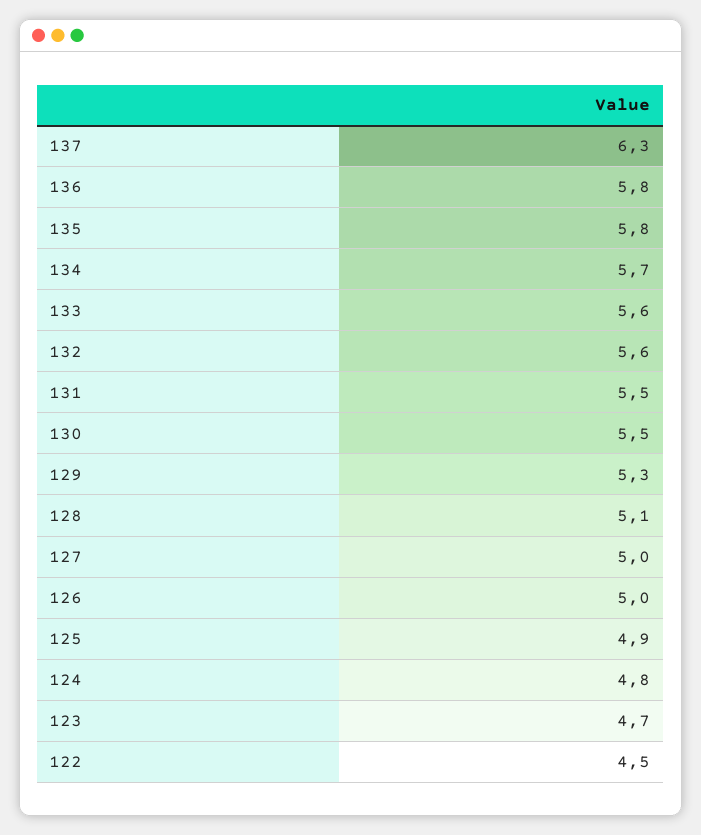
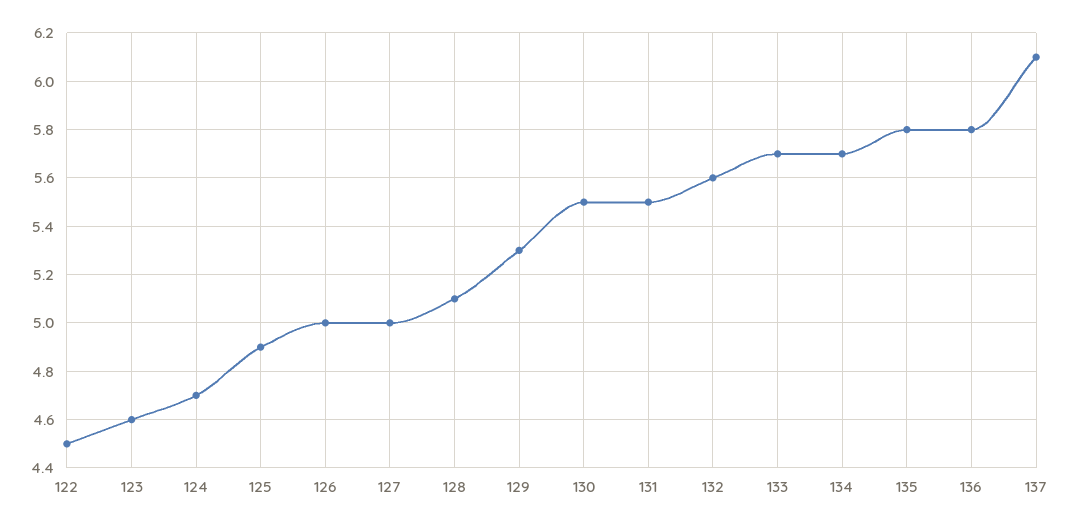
137: 6.3 -> 6.1
133: 5.6 -> 5.7
124: 4.8 -> 4.7
123: 4.7 -> 4.6

